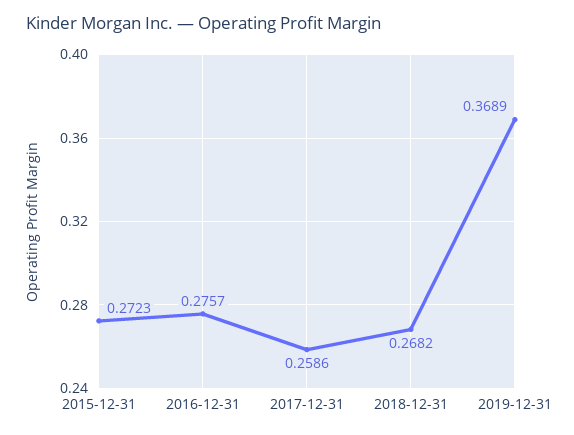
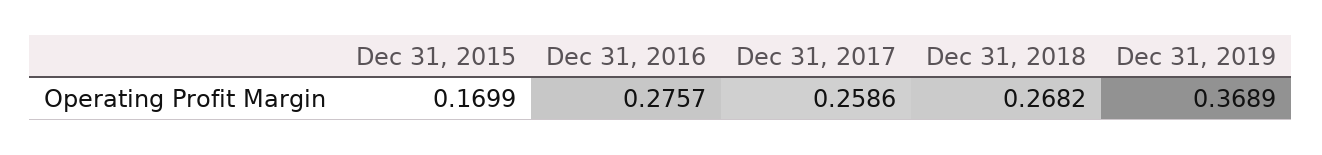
2015-12-31: 0.2723 -> 0.1699

